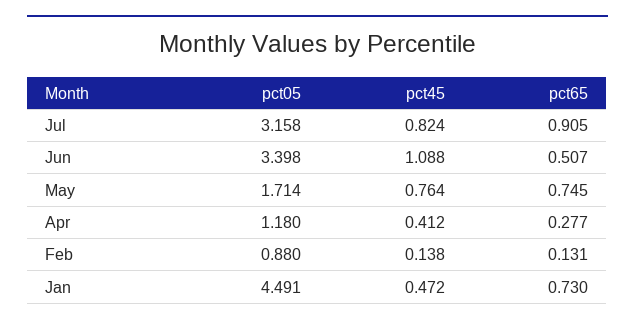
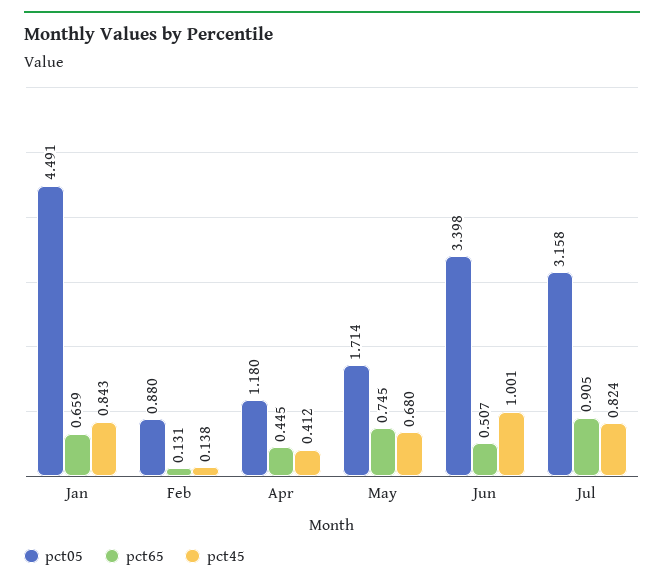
pct45, Jun: 1.088 -> 1.001
pct45, May: 0.764 -> 0.68
pct65, Apr: 0.277 -> 0.445
pct45, Jan: 0.472 -> 0.843
pct65, Jan: 0.73 -> 0.659

